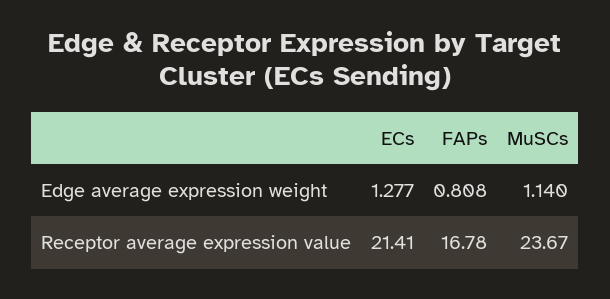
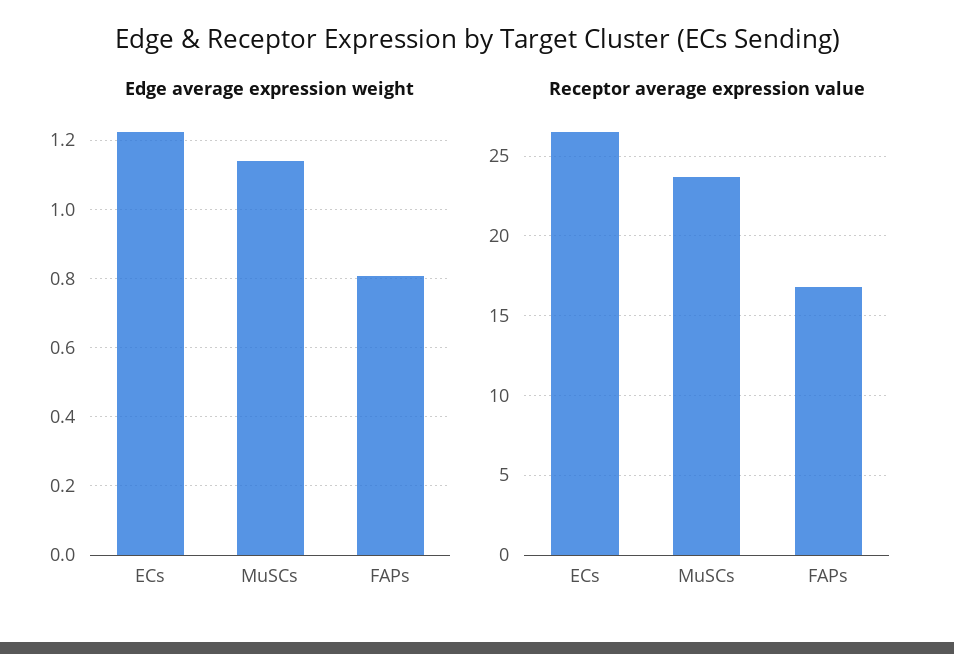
Edge average expression weight, ECs: 1.277 -> 1.22
Receptor average expression value, ECs: 21.41 -> 26.5

